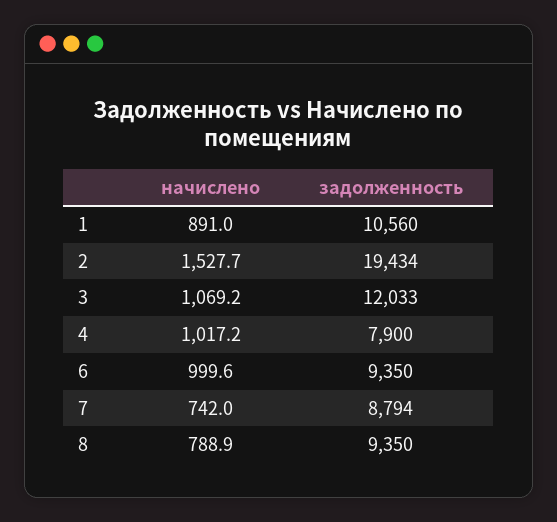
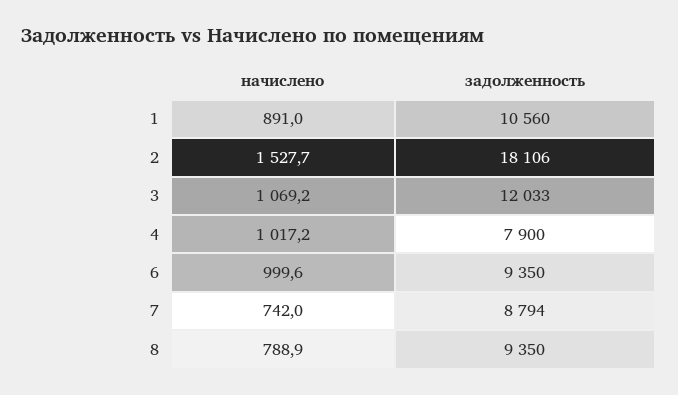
задолженность, 2: 19434 -> 18106

